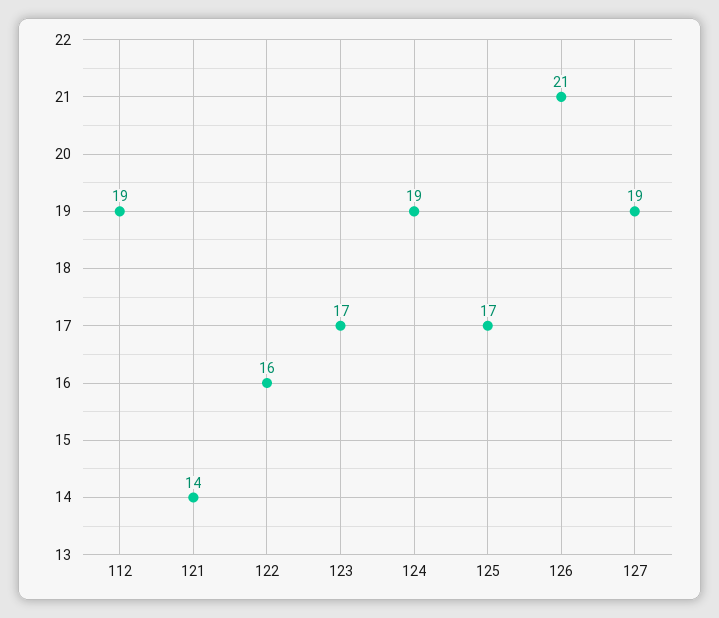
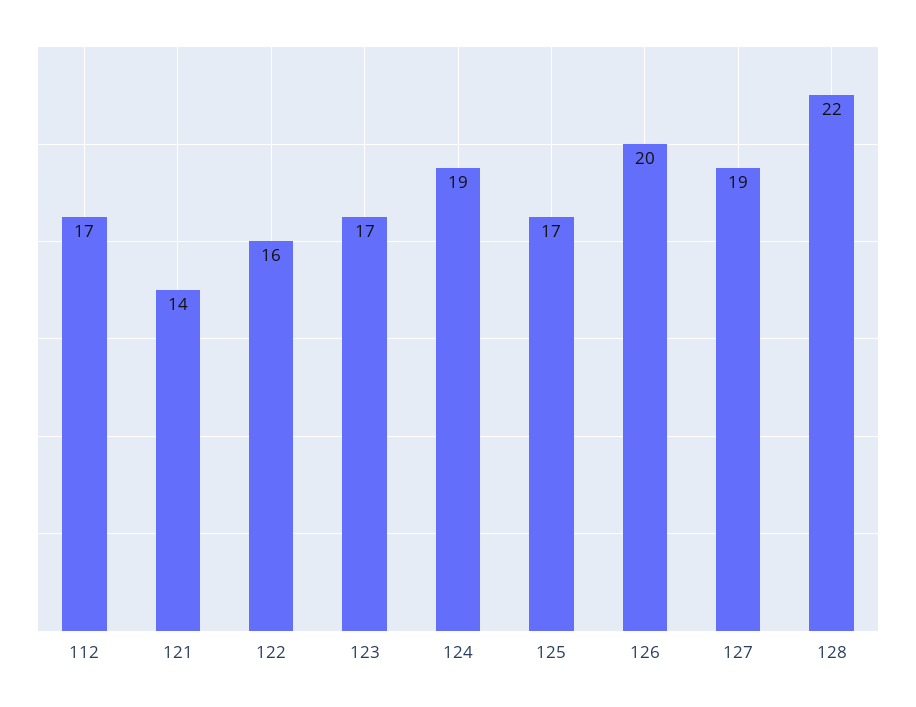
112: 19 -> 17
126: 21 -> 20
128: none -> 22

